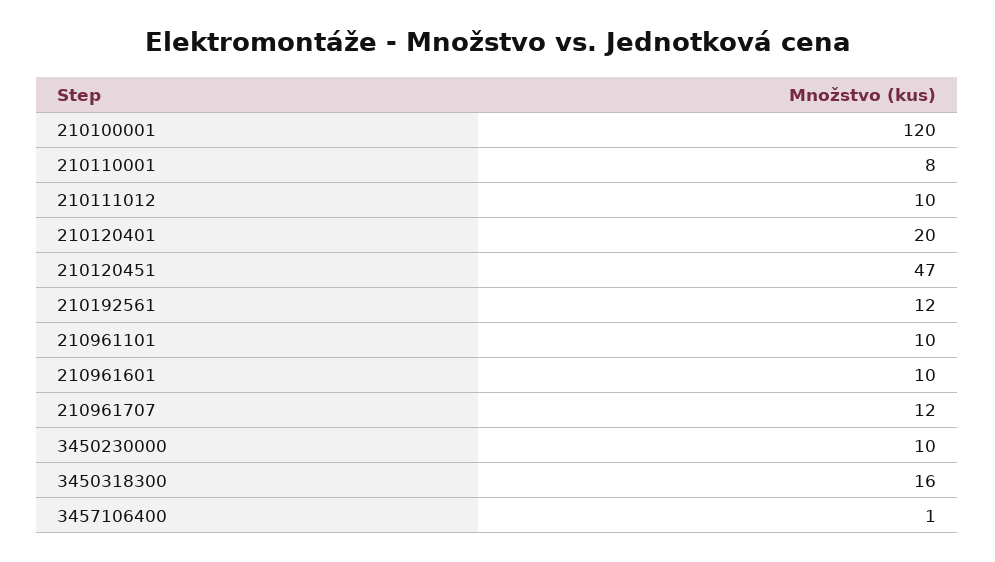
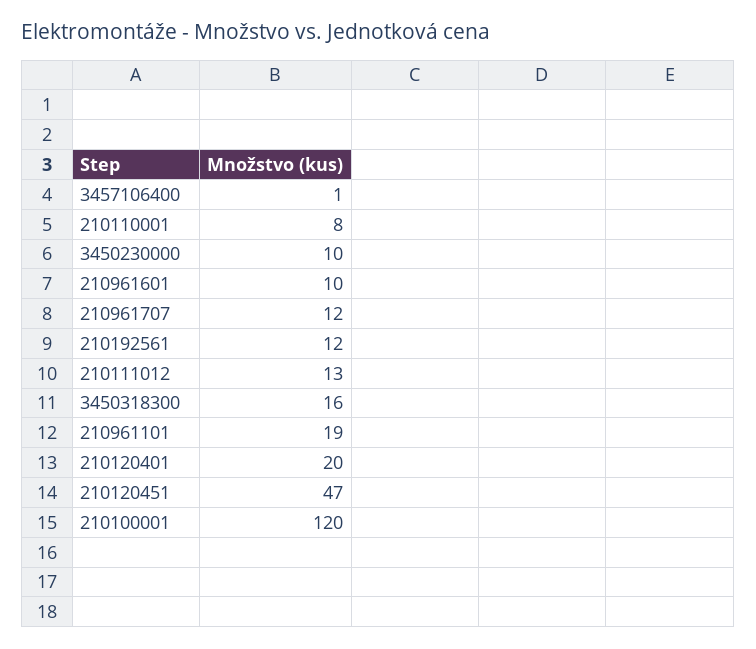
210111012: 10 -> 13
210961101: 10 -> 19

